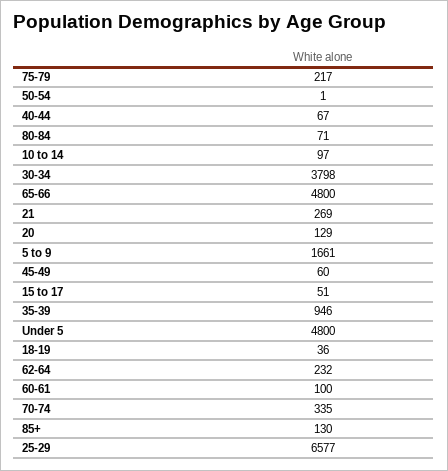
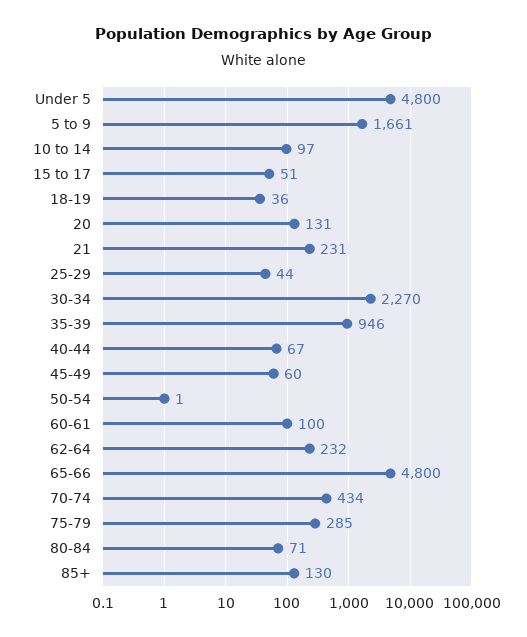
75-79: 217 -> 285
30-34: 3798 -> 2270
21: 269 -> 231
20: 129 -> 131
70-74: 335 -> 434
25-29: 6577 -> 44

